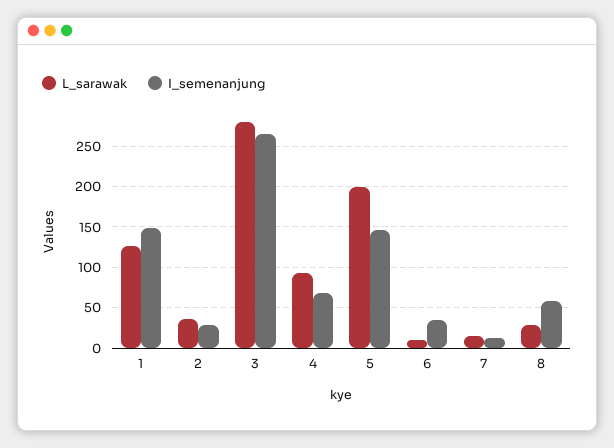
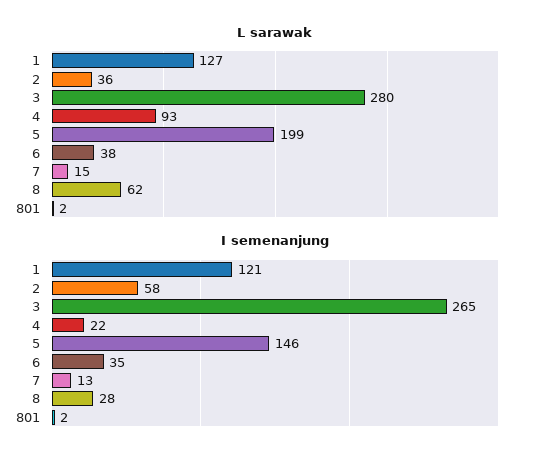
I_semenanjung, 1: 150 -> 121
I_semenanjung, 2: 30 -> 58
I_semenanjung, 4: 70 -> 22
L_sarawak, 6: 10 -> 38
L_sarawak, 8: 30 -> 62
I_semenanjung, 8: 60 -> 28
L_sarawak, 801: none -> 2
I_semenanjung, 801: none -> 2

